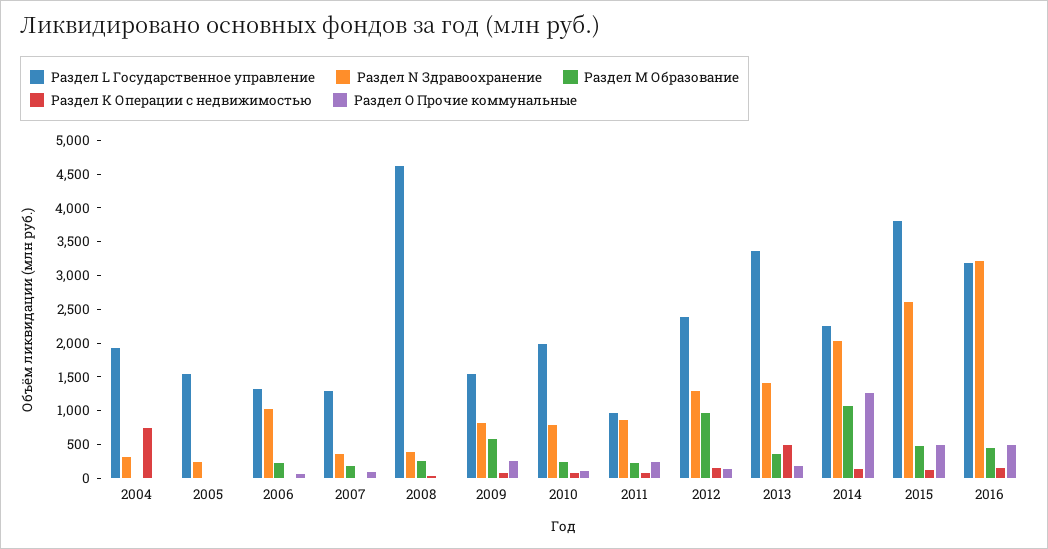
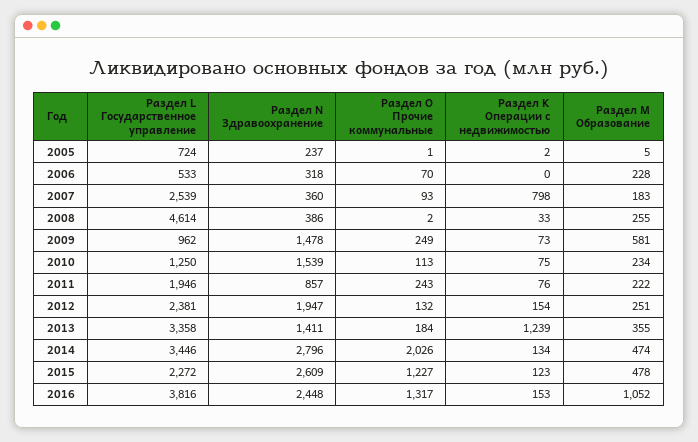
Раздел L Государственное управление, 2004: 2000 -> none
Раздел N Здравоохранение, 2004: 250 -> none
Раздел M Образование, 2004: 0 -> none
Раздел K Операции с недвижимостью, 2004: 750 -> none
Раздел O Прочие коммунальные, 2004: 0 -> none
Раздел L Государственное управление, 2005: 1500 -> 724
Раздел L Государственное управление, 2006: 1250 -> 533
Раздел N Здравоохранение, 2006: 1000 -> 318
Раздел L Государственное управление, 2007: 1250 -> 2539
Раздел K Операции с недвижимостью, 2007: 0 -> 798
Раздел L Государственное управление, 2009: 1500 -> 962
Раздел N Здравоохранение, 2009: 750 -> 1478
Раздел L Государственное управление, 2010: 2000 -> 1250
Раздел N Здравоохранение, 2010: 750 -> 1539
Раздел L Государственное управление, 2011: 1000 -> 1946
Раздел N Здравоохранение, 2012: 1250 -> 1947
Раздел M Образование, 2012: 1000 -> 251
Раздел K Операции с недвижимостью, 2013: 500 -> 1239
Раздел L Государственное управление, 2014: 2250 -> 3446
Раздел N Здравоохранение, 2014: 2000 -> 2796
Раздел M Образование, 2014: 1000 -> 474
Раздел O Прочие коммунальные, 2014: 1250 -> 2026
Раздел L Государственное управление, 2015: 3750 -> 2272
Раздел O Прочие коммунальные, 2015: 500 -> 1227
Раздел L Государственное управление, 2016: 3250 -> 3816
Раздел N Здравоохранение, 2016: 3250 -> 2448
Раздел M Образование, 2016: 500 -> 1052
Раздел O Прочие коммунальные, 2016: 500 -> 1317

